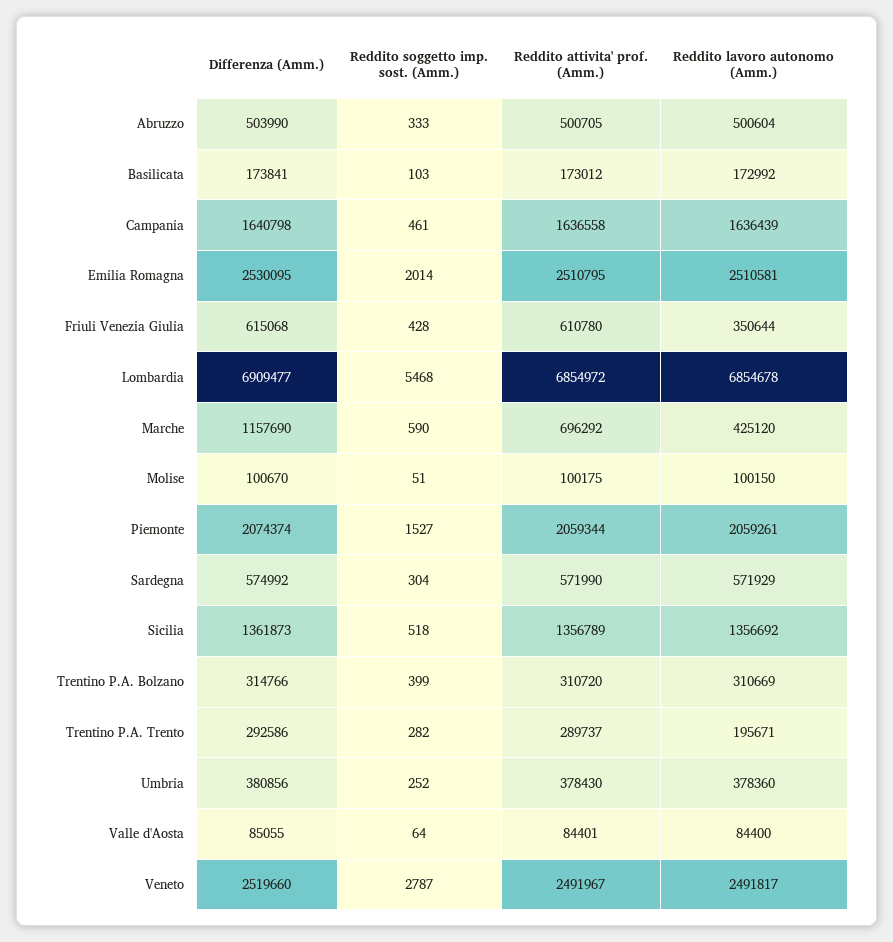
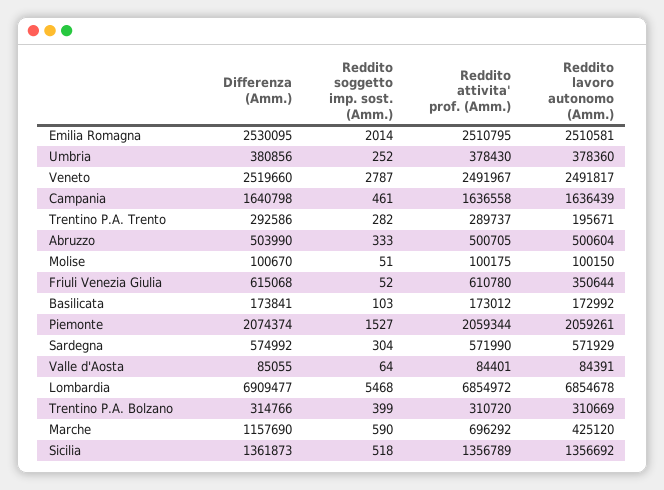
Reddito soggetto imp. sost. (Amm.), Friuli Venezia Giulia: 428 -> 52
Reddito lavoro autonomo (Amm.), Valle d'Aosta: 84400 -> 84391

